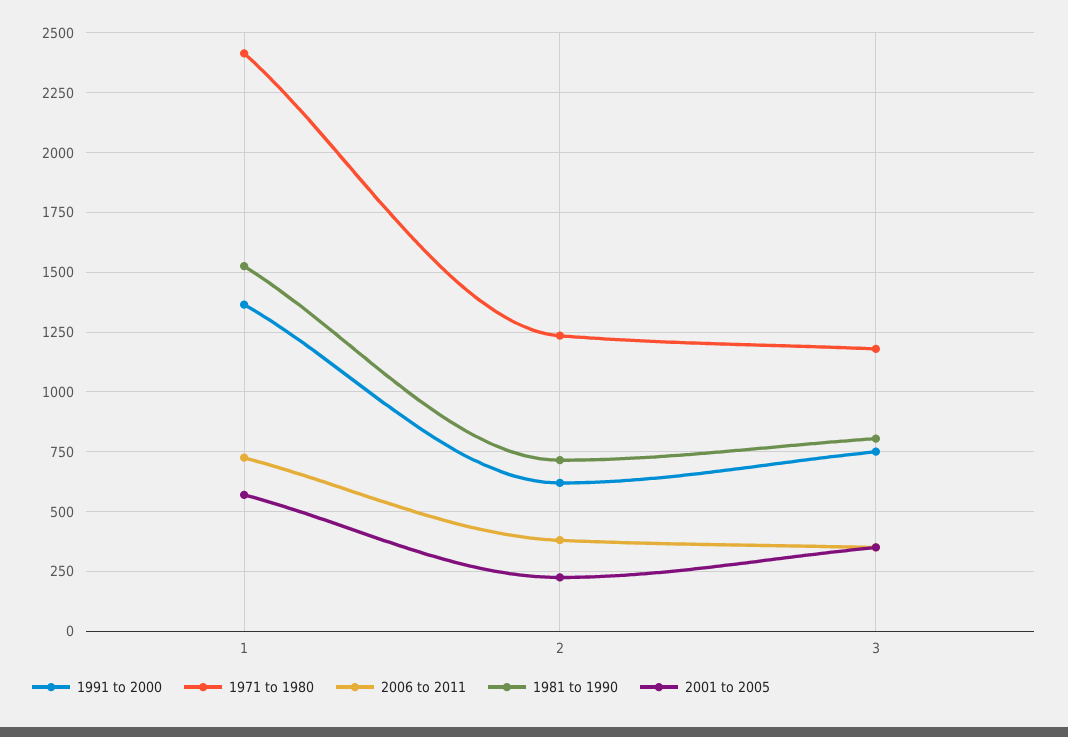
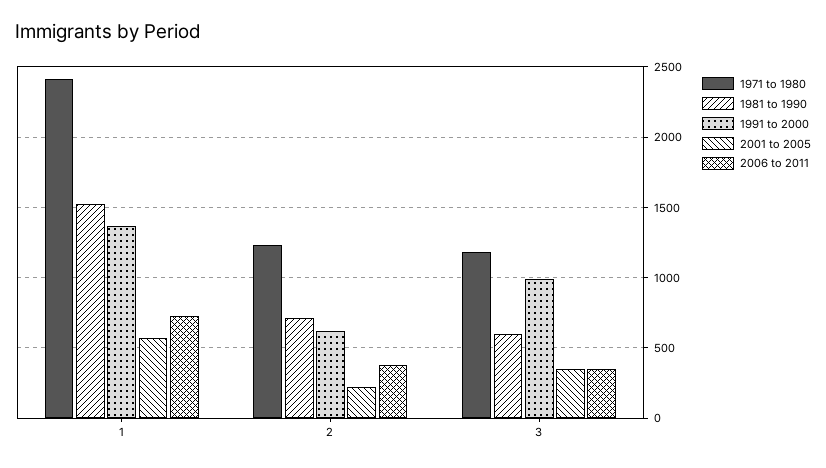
1991 to 2000, 3: 750 -> 1000
1981 to 1990, 3: 800 -> 600

